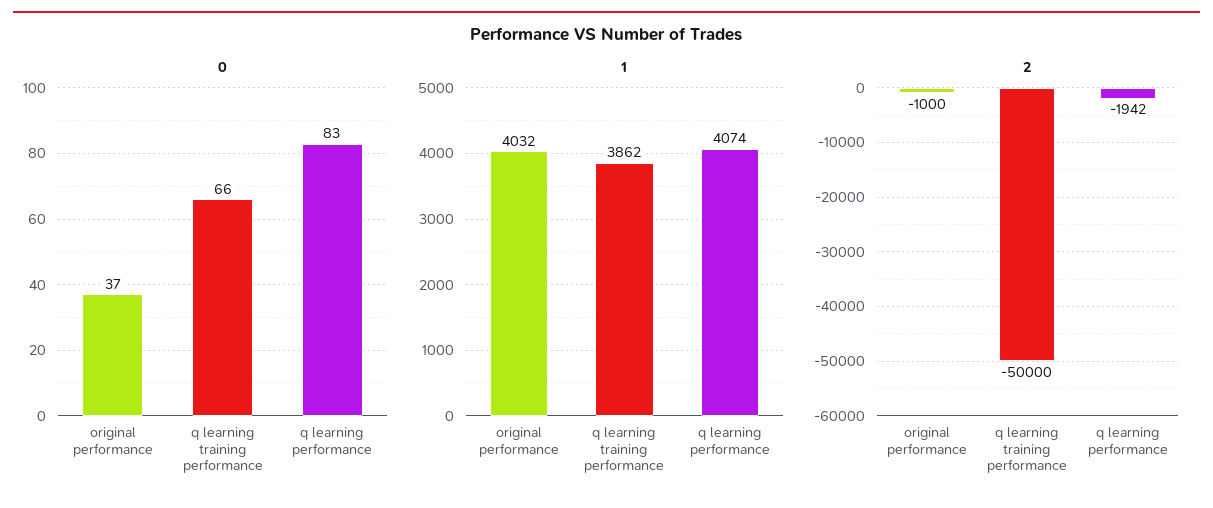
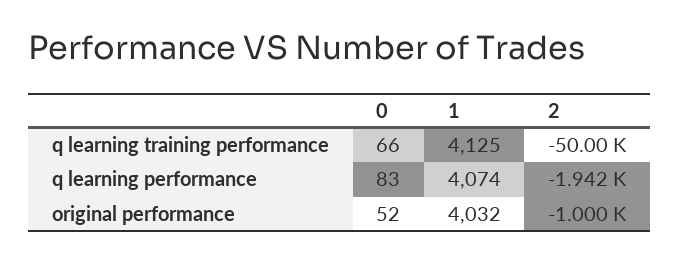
0, original performance: 37 -> 52
1, q learning training performance: 3862 -> 4125

